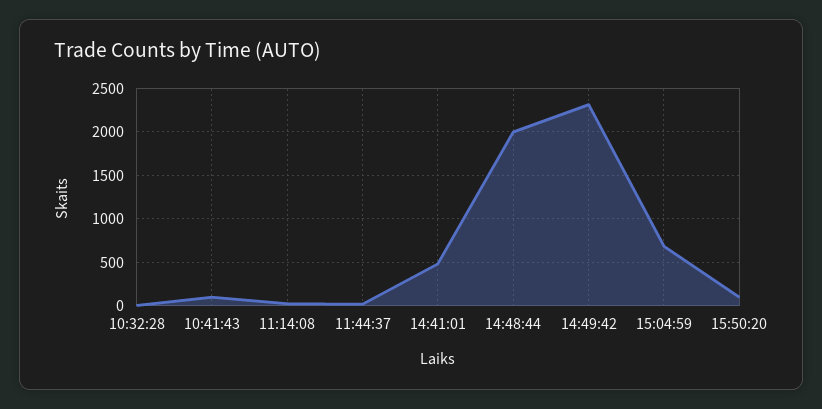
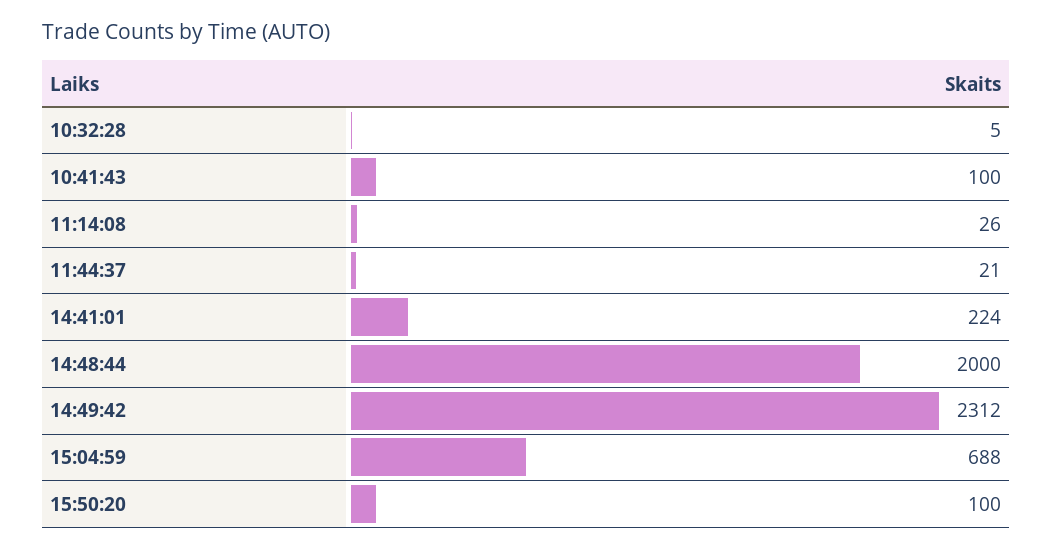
14:41:01: 500 -> 224

